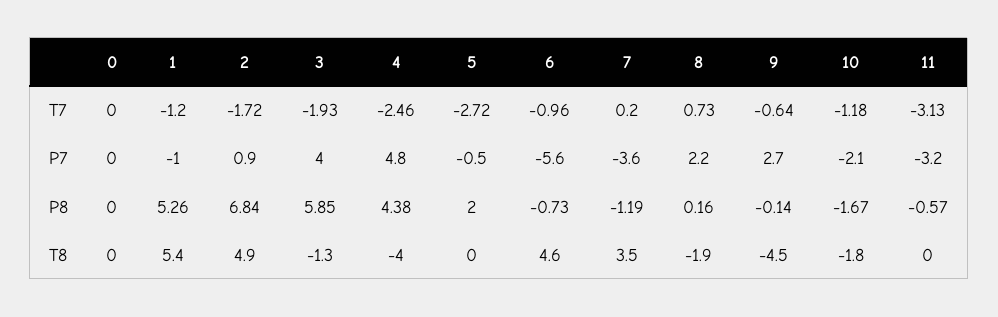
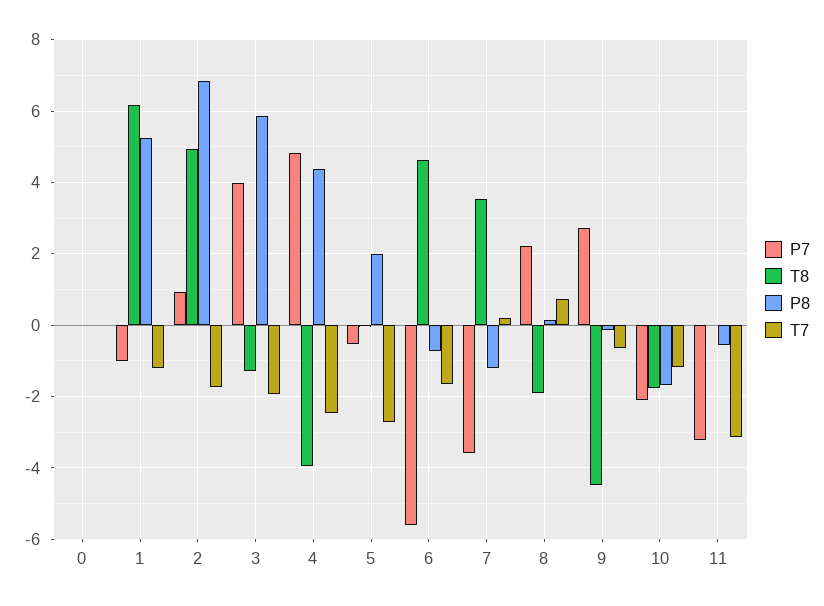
T7, 6: -0.96 -> -1.6
T8, 1: 5.4 -> 6.2

